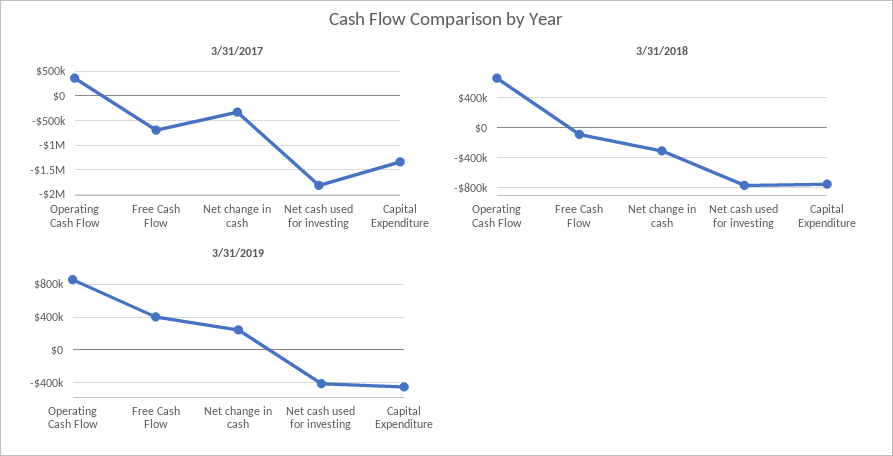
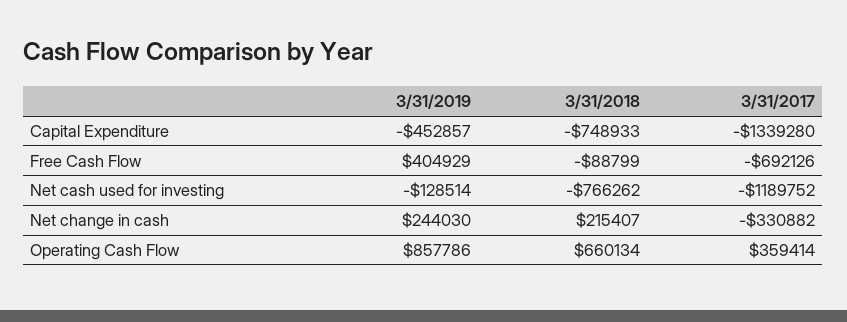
3/31/2017, Net cash used for investing: -1750000 -> -1189752
3/31/2018, Net change in cash: -300000 -> 215407
3/31/2019, Net cash used for investing: -400000 -> -128514

